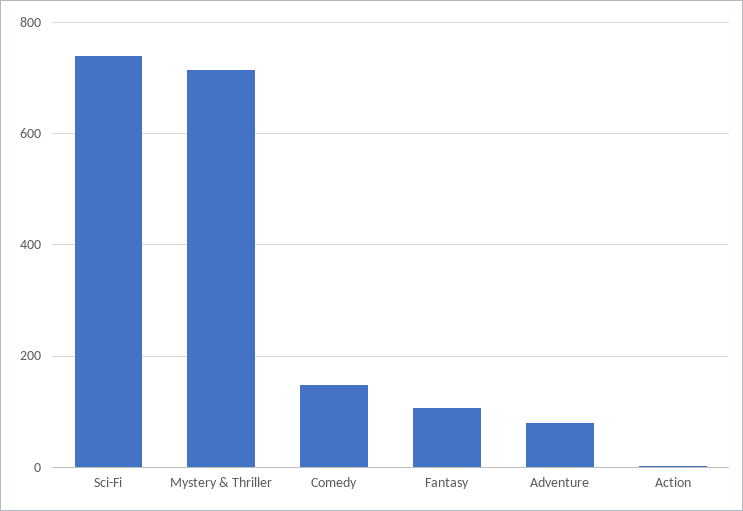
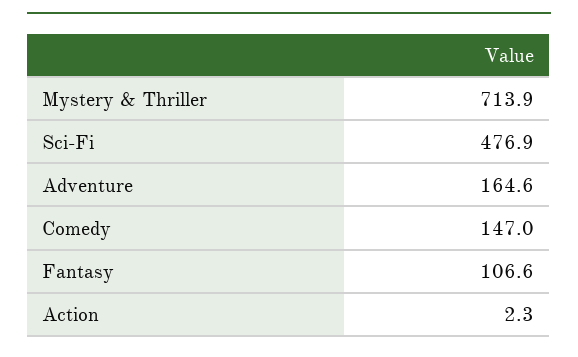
Sci-Fi: 740 -> 476.9
Adventure: 80 -> 164.6

